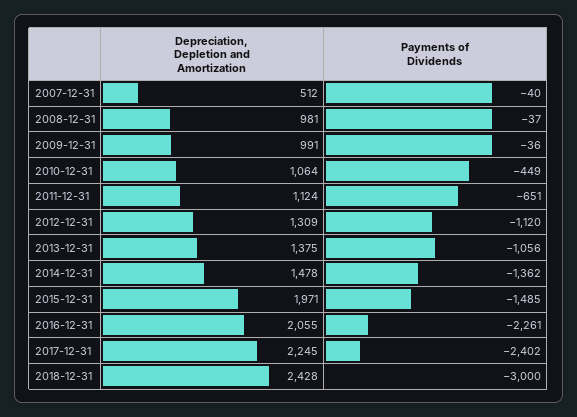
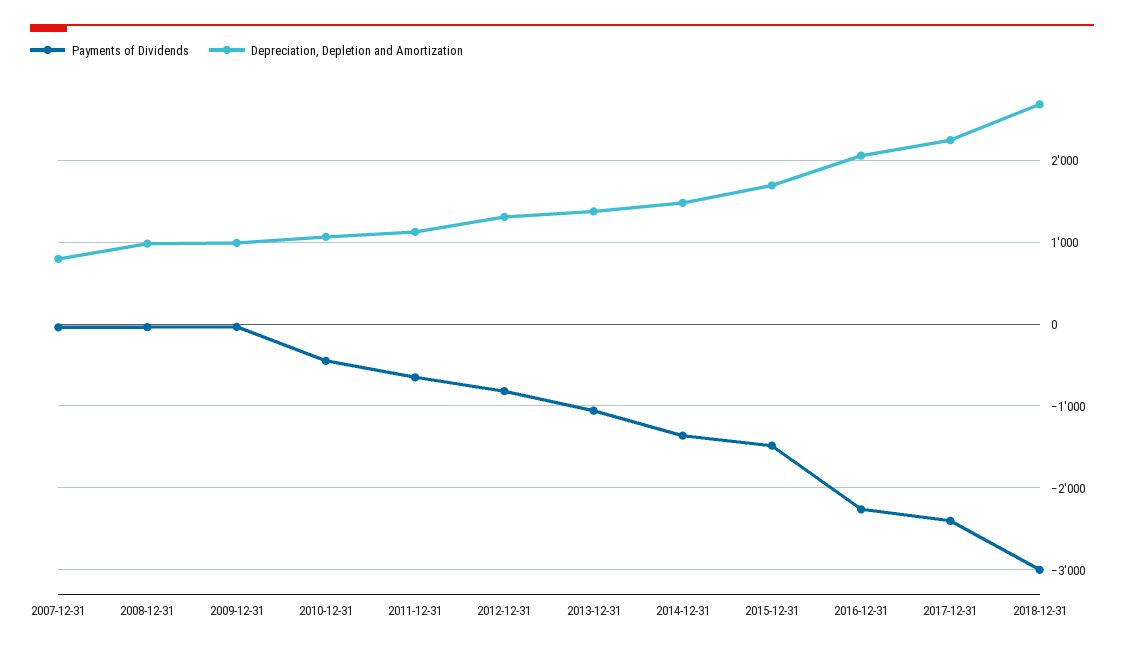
Depreciation, Depletion and Amortization, 2007-12-31: 512 -> 800
Payments of Dividends, 2012-12-31: -1120 -> -800
Depreciation, Depletion and Amortization, 2015-12-31: 1971 -> 1700
Depreciation, Depletion and Amortization, 2018-12-31: 2428 -> 2700

